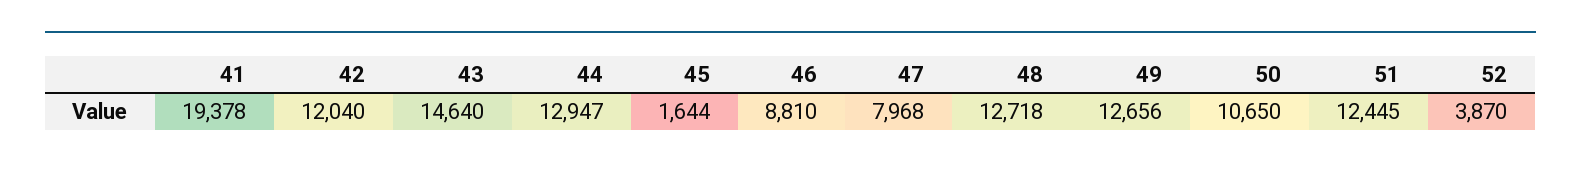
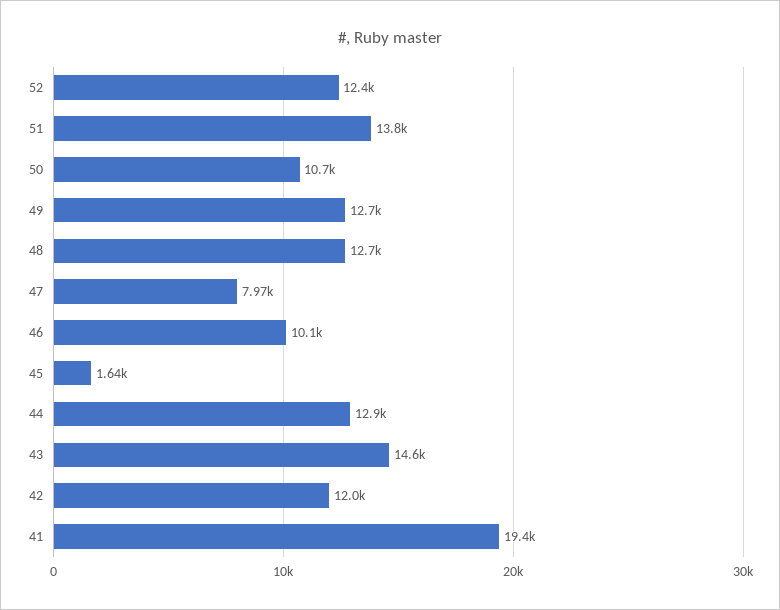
46: 8810 -> 10100
51: 12445 -> 13800
52: 3870 -> 12400

